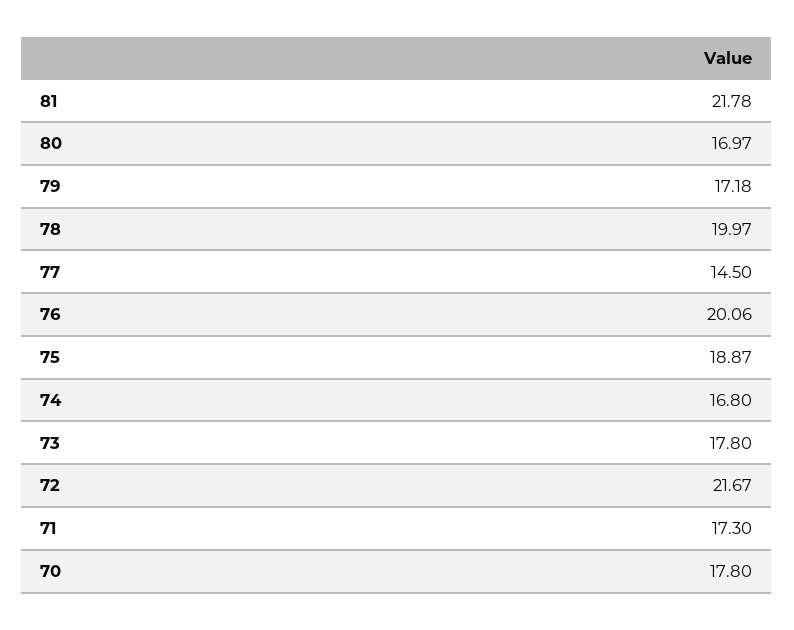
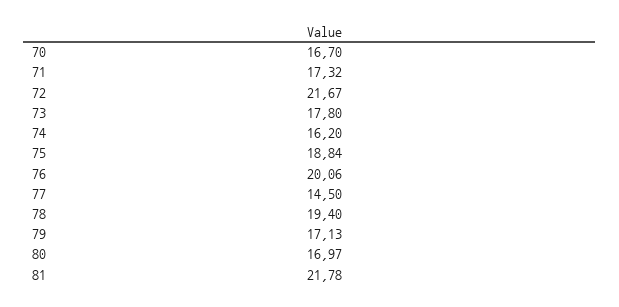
79: 17.18 -> 17.13
78: 19.97 -> 19.4
75: 18.87 -> 18.84
74: 16.8 -> 16.2
71: 17.3 -> 17.32
70: 17.8 -> 16.7

